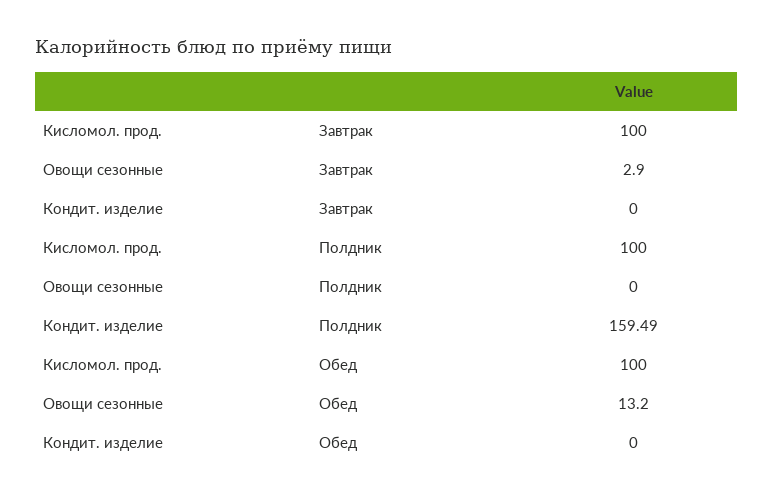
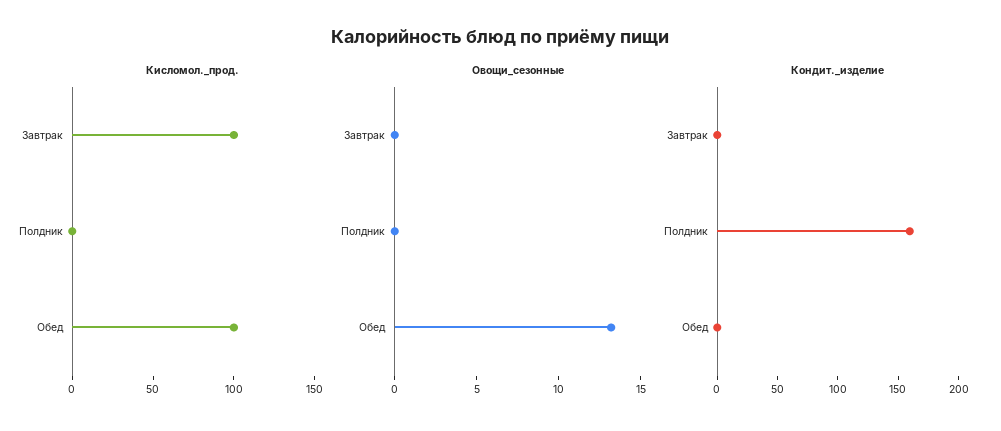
Овощи сезонные, Завтрак: 2.9 -> 0
Кисломол. прод., Полдник: 100 -> 0

